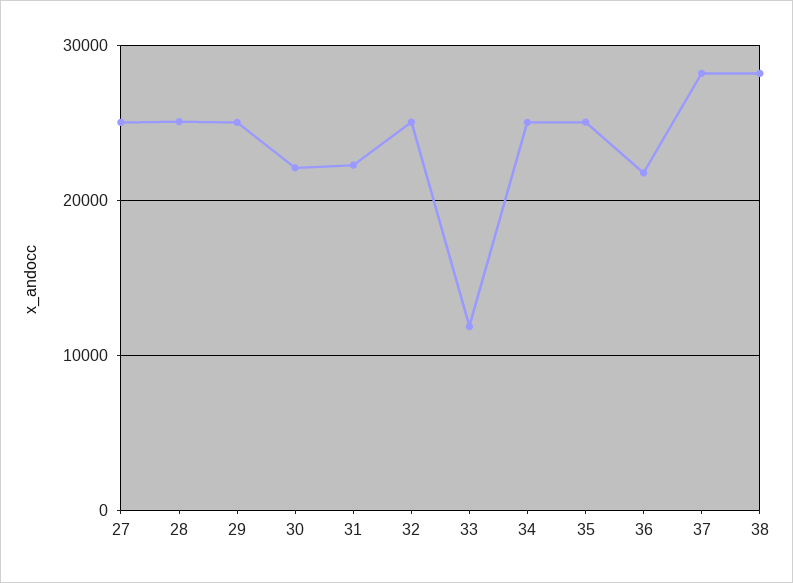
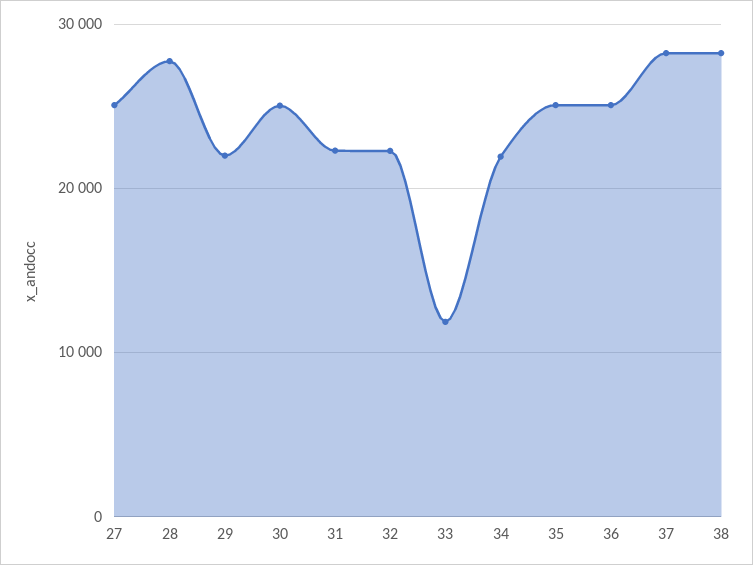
28: 25000 -> 28000
29: 25000 -> 22000
30: 22000 -> 25000
32: 25000 -> 22000
34: 25000 -> 22000
36: 22000 -> 25000

